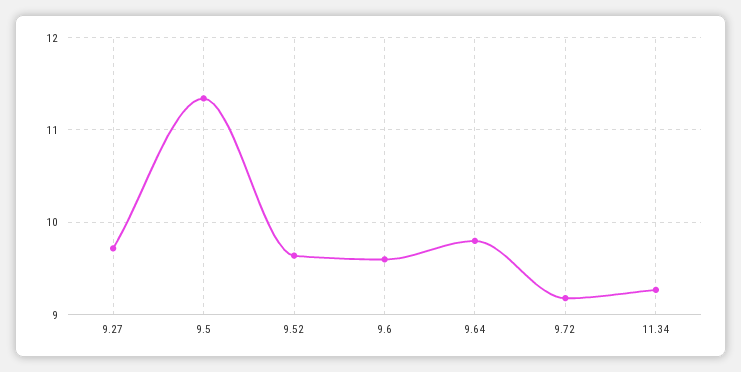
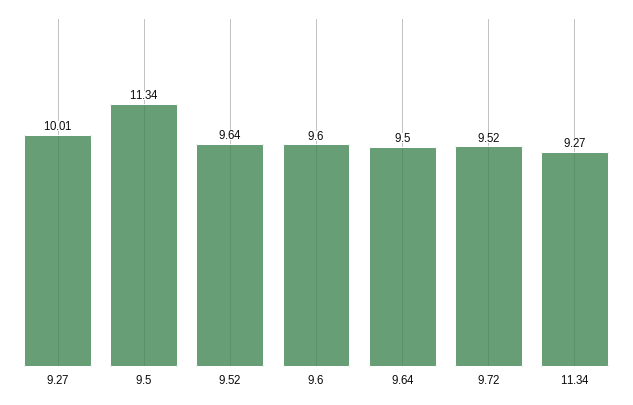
9.27: 9.7 -> 10.01
9.64: 9.8 -> 9.5
9.72: 9.2 -> 9.52

